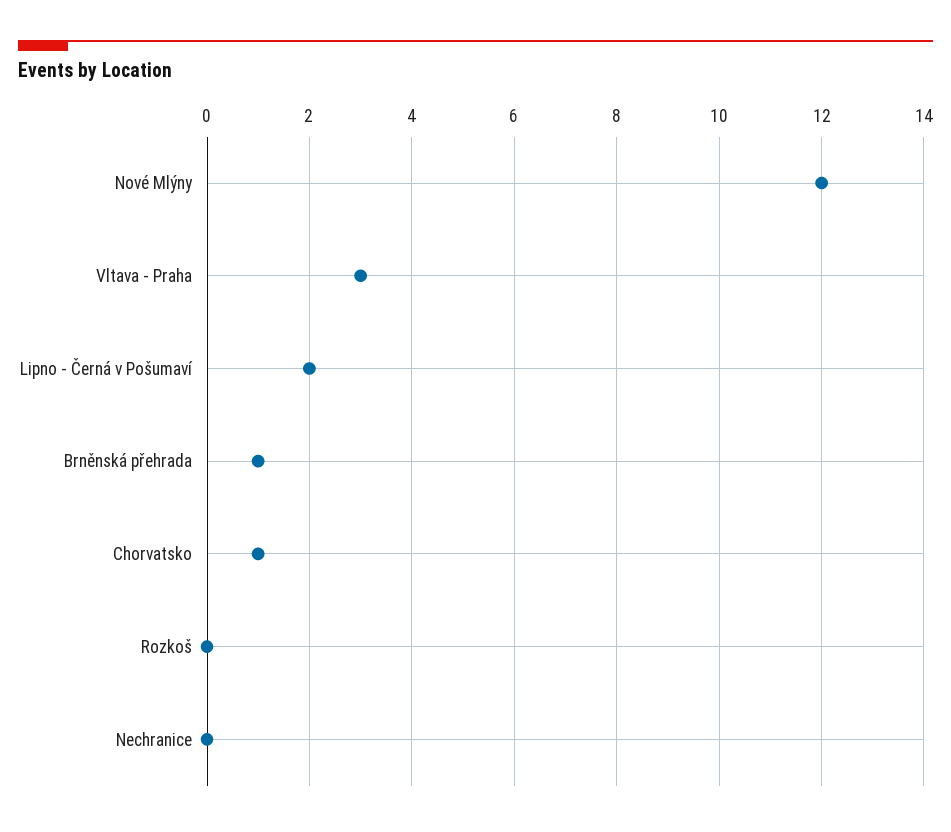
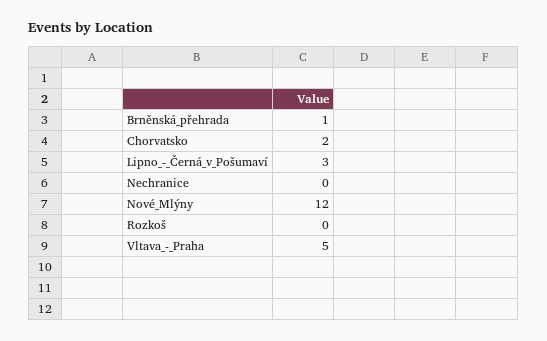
Vltava - Praha: 3 -> 5
Lipno - Černá v Pošumaví: 2 -> 3
Chorvatsko: 1 -> 2

